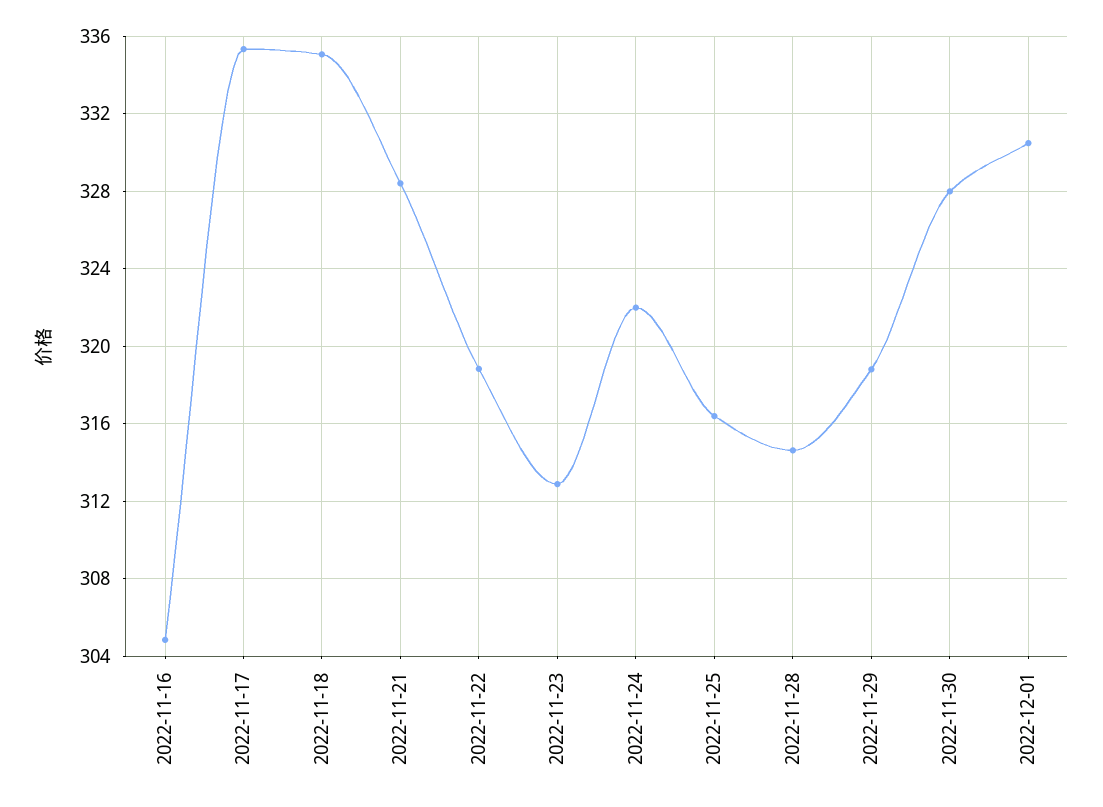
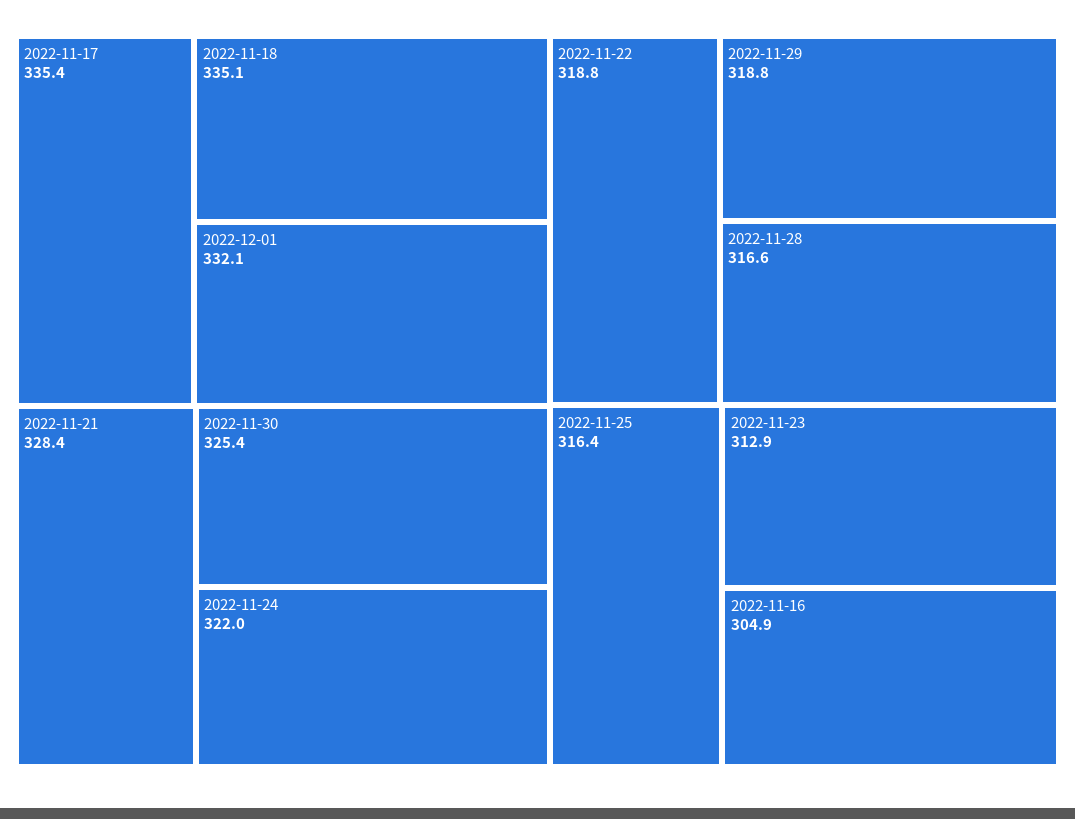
2022-11-28: 314.5 -> 316.6
2022-11-30: 328 -> 325.4
2022-12-01: 330.5 -> 332.1

